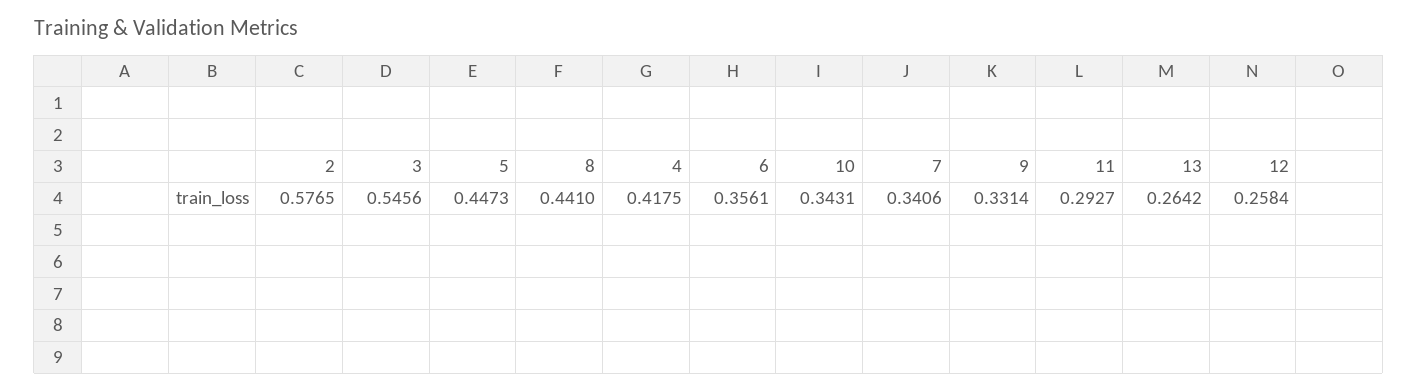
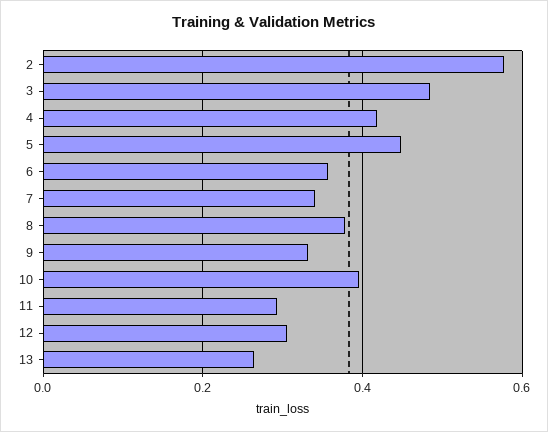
3: 0.5456 -> 0.48
8: 0.441 -> 0.38
10: 0.3431 -> 0.4
12: 0.2584 -> 0.3

